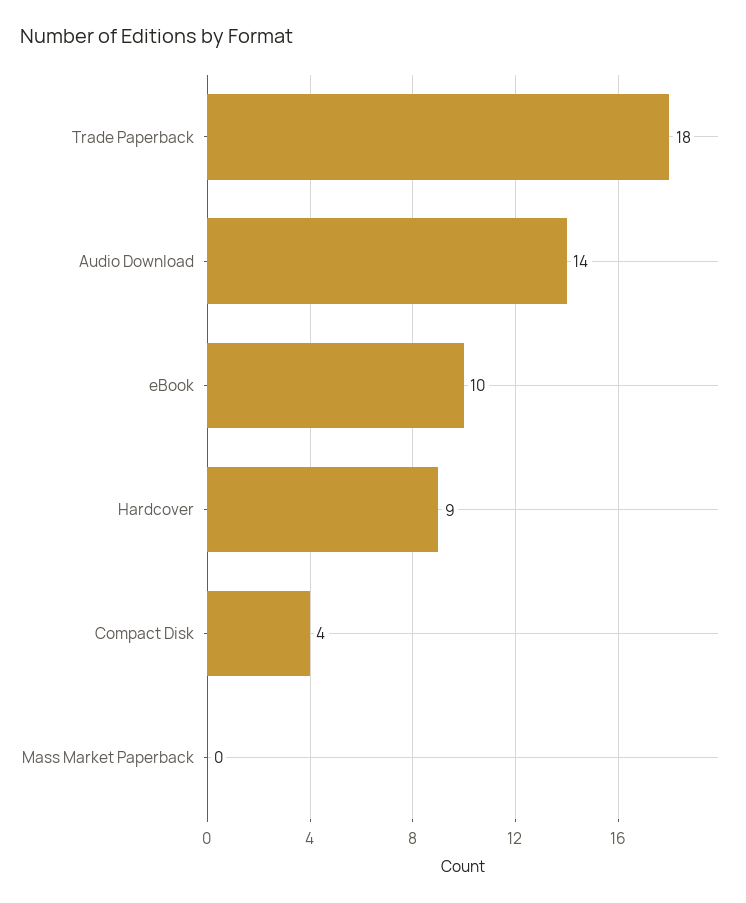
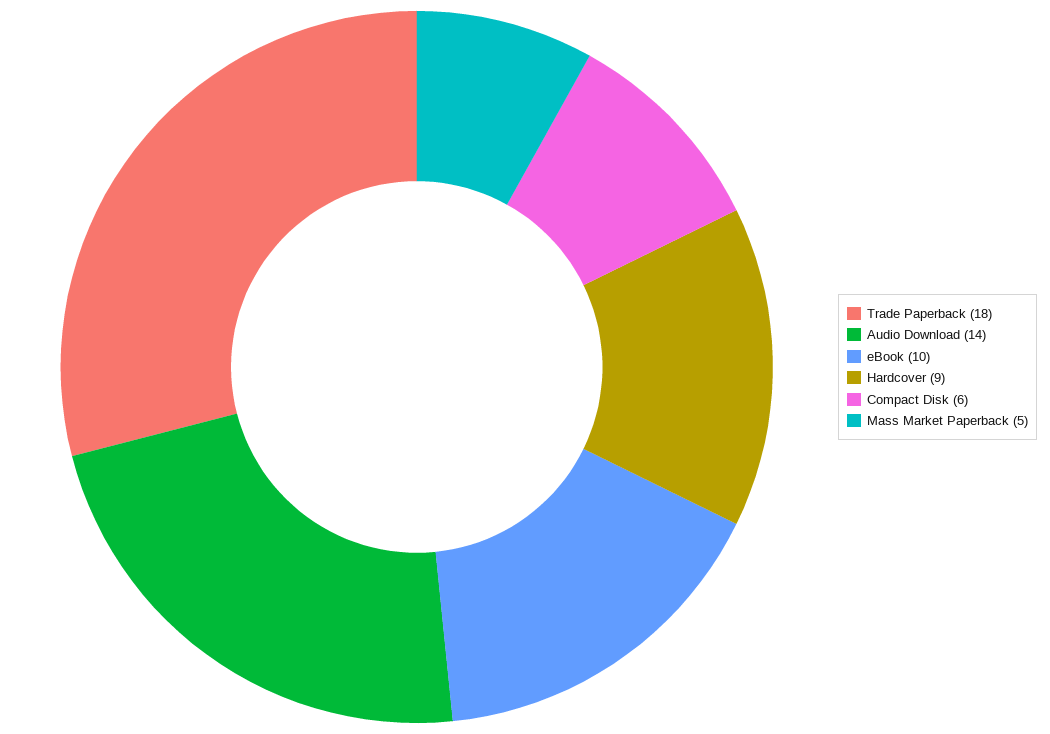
Compact Disk: 4 -> 6
Mass Market Paperback: 0 -> 5

